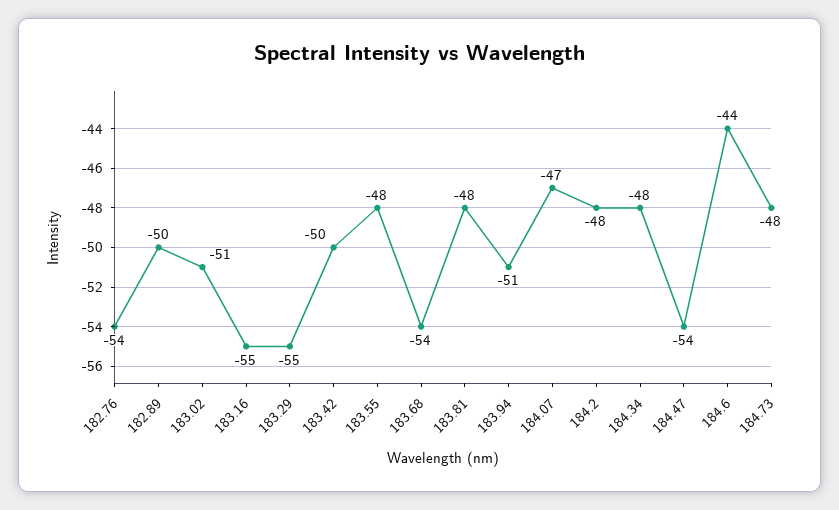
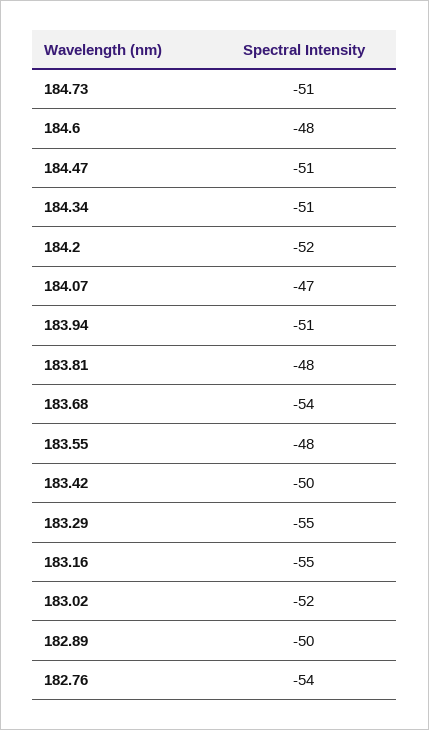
183.02: -51 -> -52
184.2: -48 -> -52
184.34: -48 -> -51
184.47: -54 -> -51
184.6: -44 -> -48
184.73: -48 -> -51

